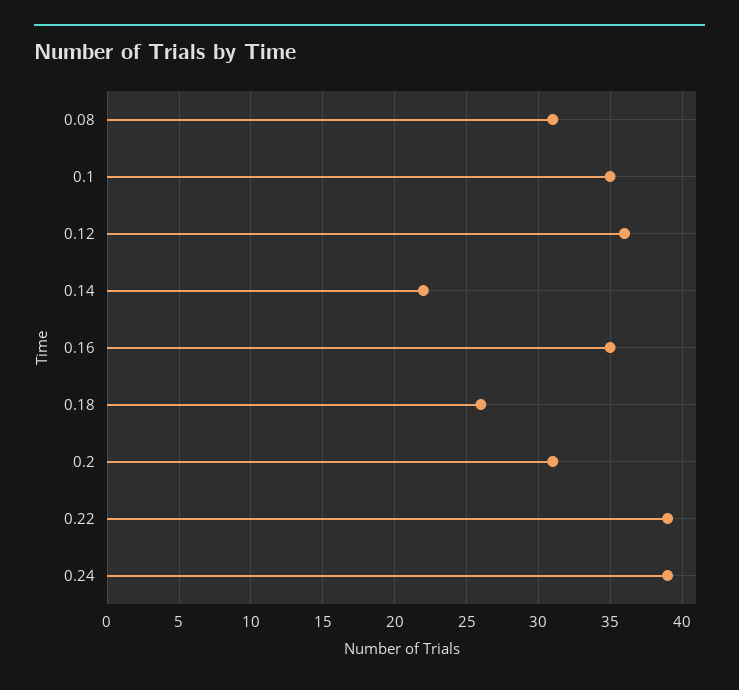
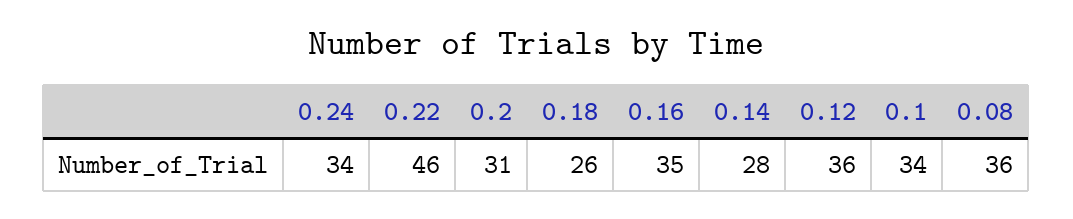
0.08: 31 -> 36
0.1: 35 -> 34
0.14: 22 -> 28
0.22: 39 -> 46
0.24: 39 -> 34

